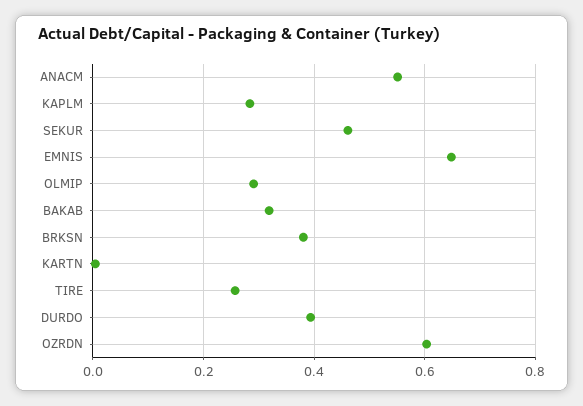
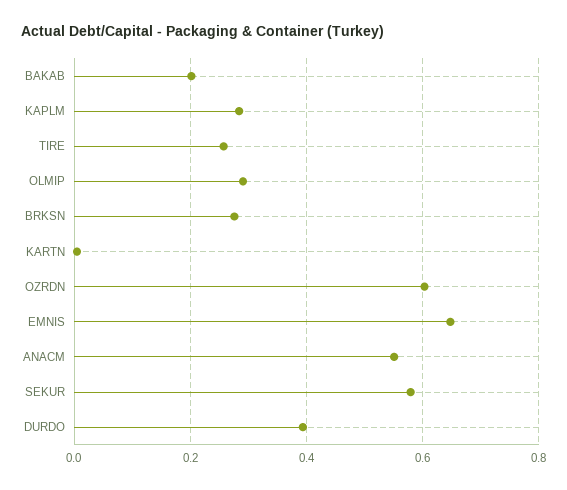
SEKUR: 0.46 -> 0.58
BAKAB: 0.32 -> 0.2
BRKSN: 0.38 -> 0.28

